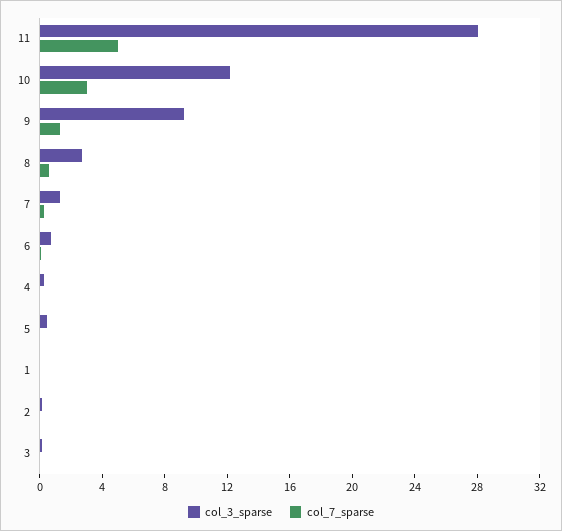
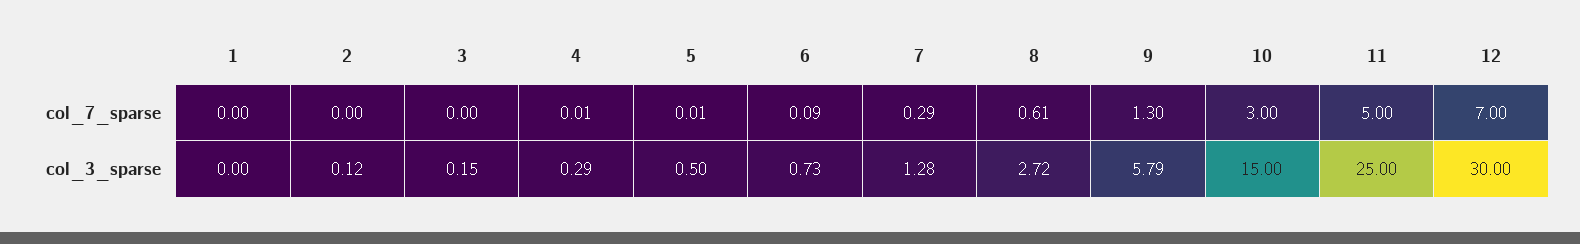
col_3_sparse, 11: 28 -> 25
col_3_sparse, 10: 12 -> 15
col_3_sparse, 9: 9 -> 5.79
col_7_sparse, 12: none -> 7
col_3_sparse, 12: none -> 30

